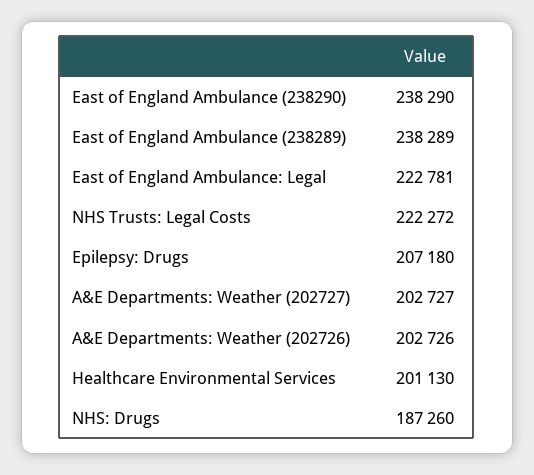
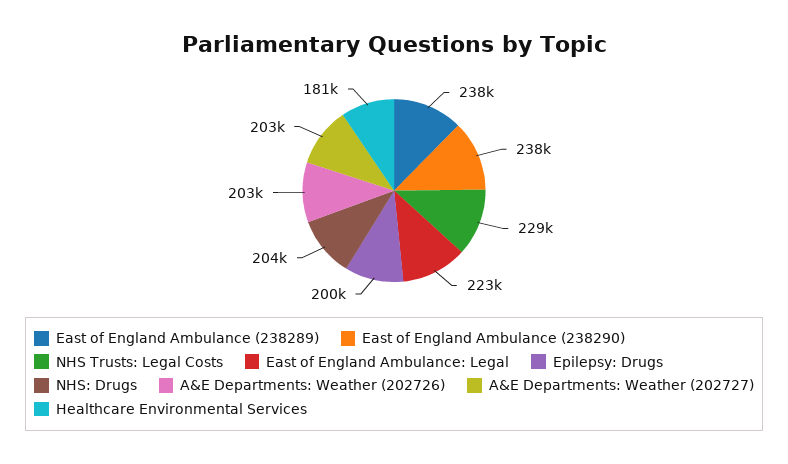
NHS Trusts: Legal Costs: 222272 -> 229000
Epilepsy: Drugs: 207180 -> 200000
Healthcare Environmental Services: 201130 -> 181000
NHS: Drugs: 187260 -> 204000

